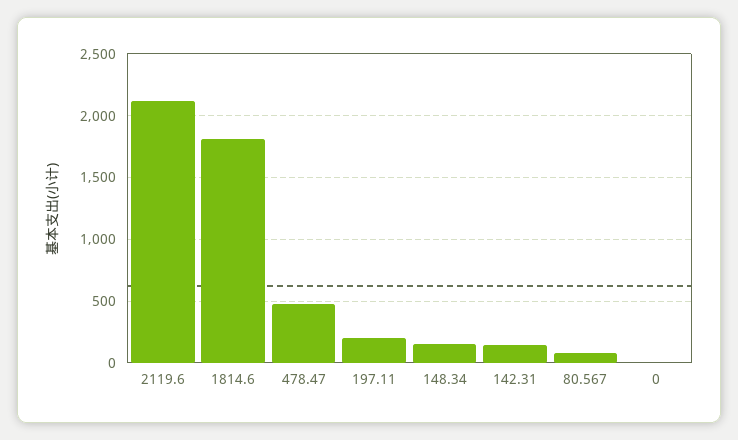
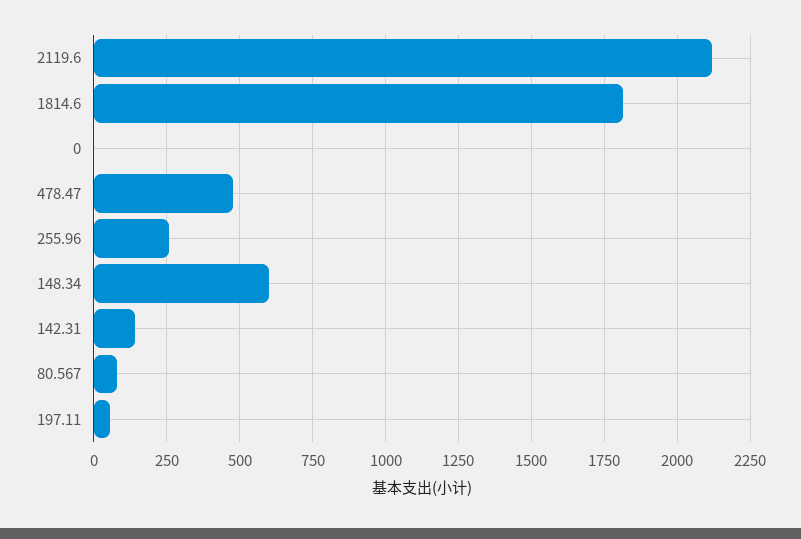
197.11: 200 -> 50
148.34: 150 -> 600
255.96: none -> 250

